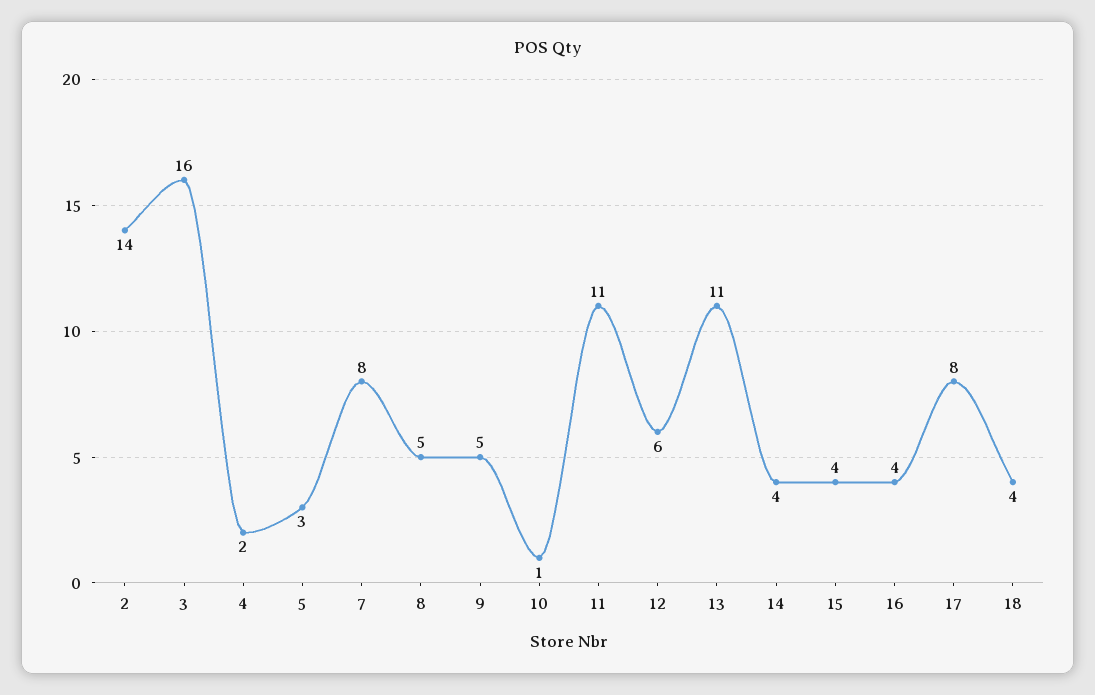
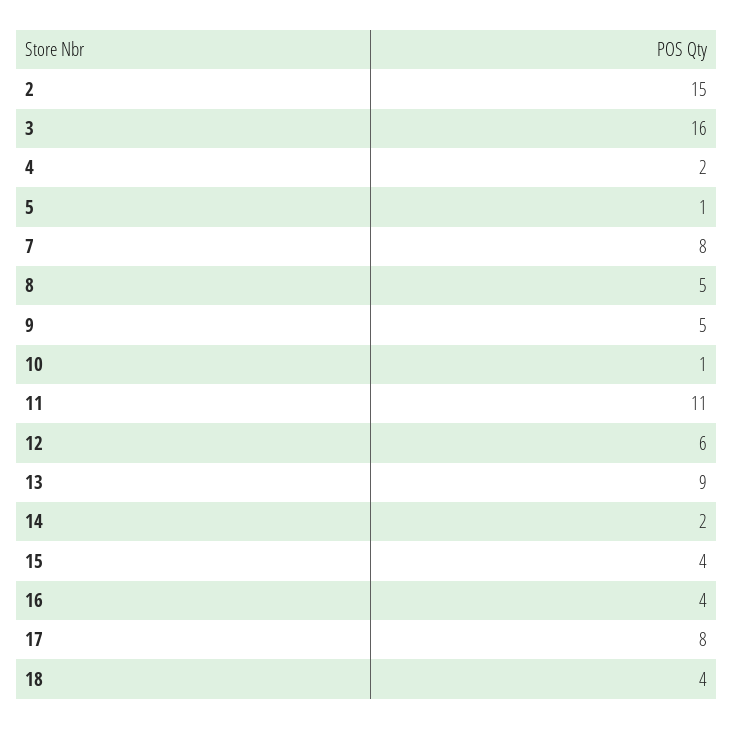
2: 14 -> 15
5: 3 -> 1
13: 11 -> 9
14: 4 -> 2

